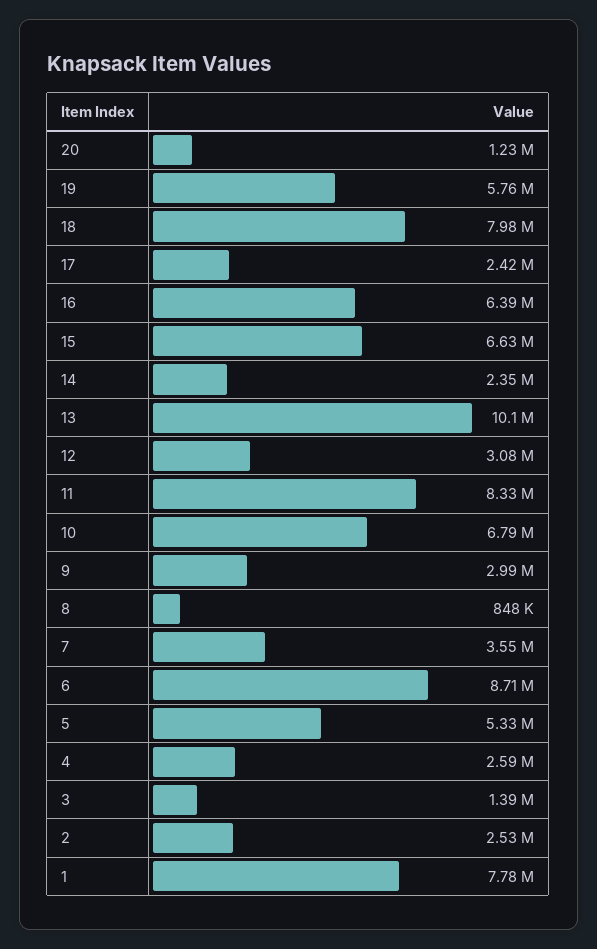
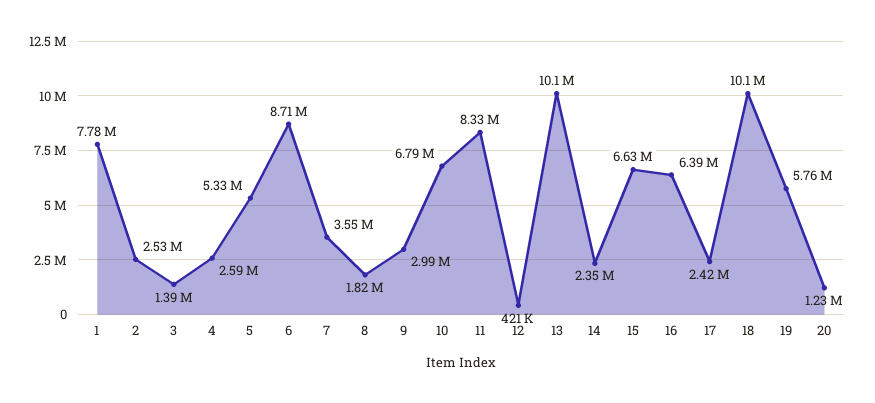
18: 7980000 -> 10100000
12: 3080000 -> 421000
8: 848000 -> 1820000

